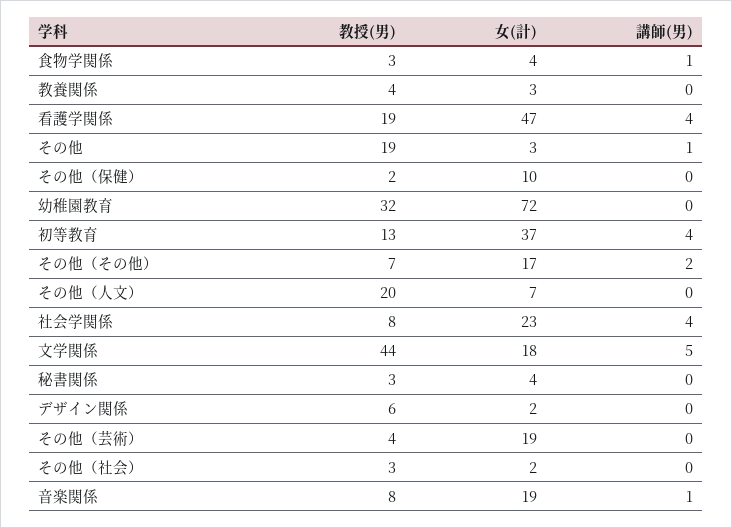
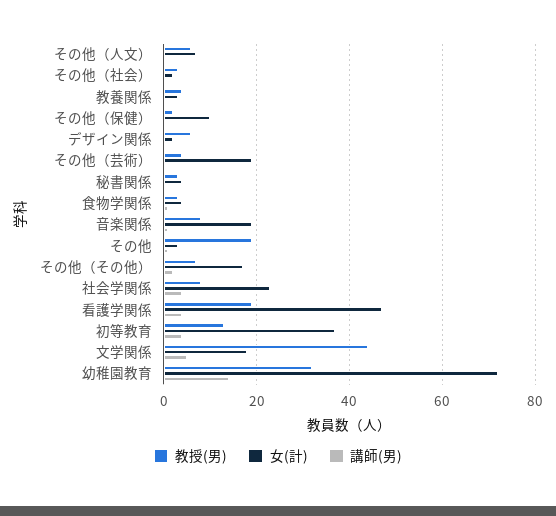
講師(男), 幼稚園教育: 0 -> 15
教授(男), その他（人文）: 20 -> 5

